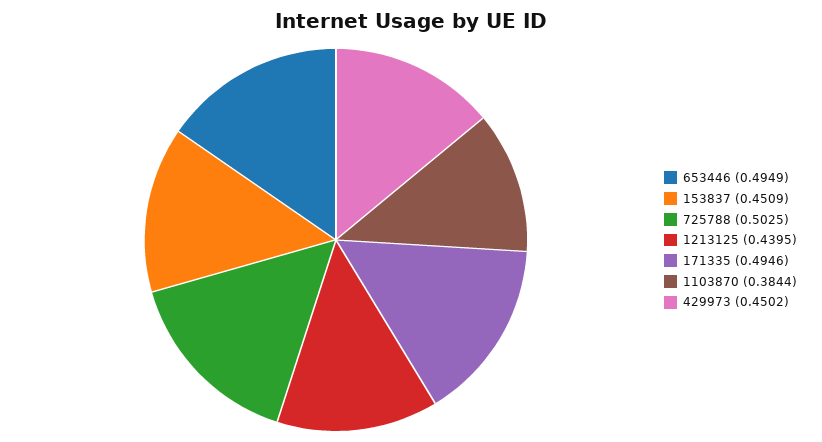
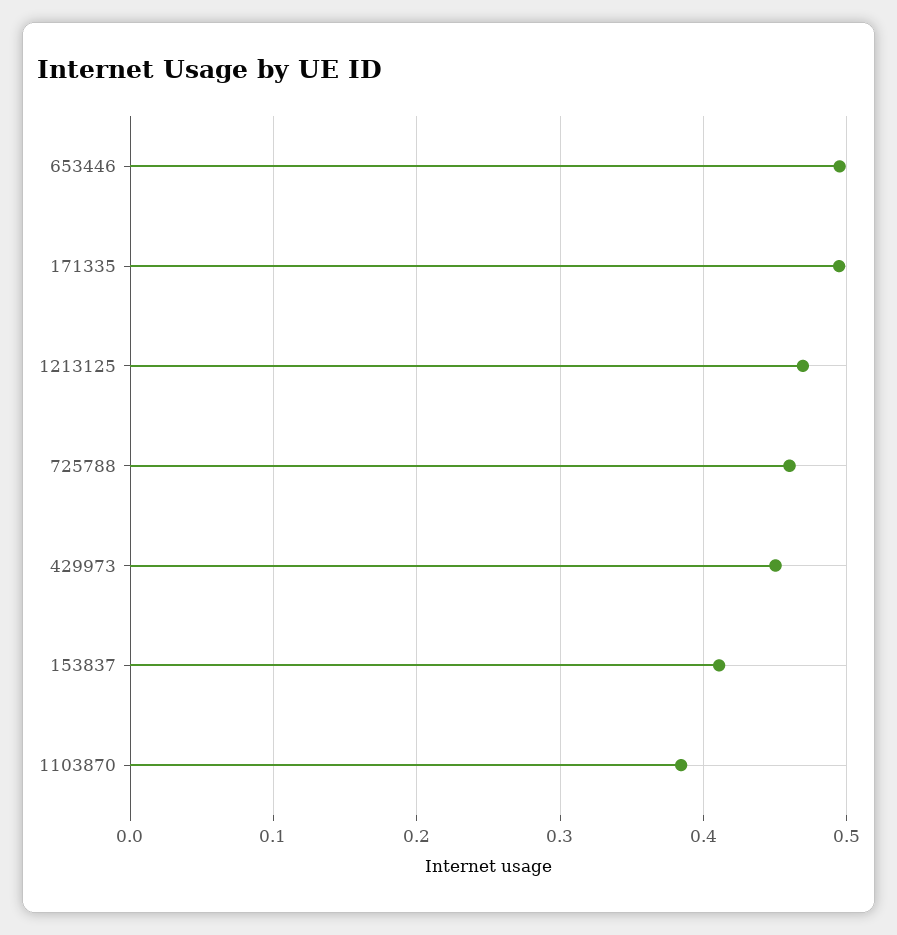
153837: 0.4509 -> 0.41
725788: 0.5025 -> 0.46
1213125: 0.4395 -> 0.47

